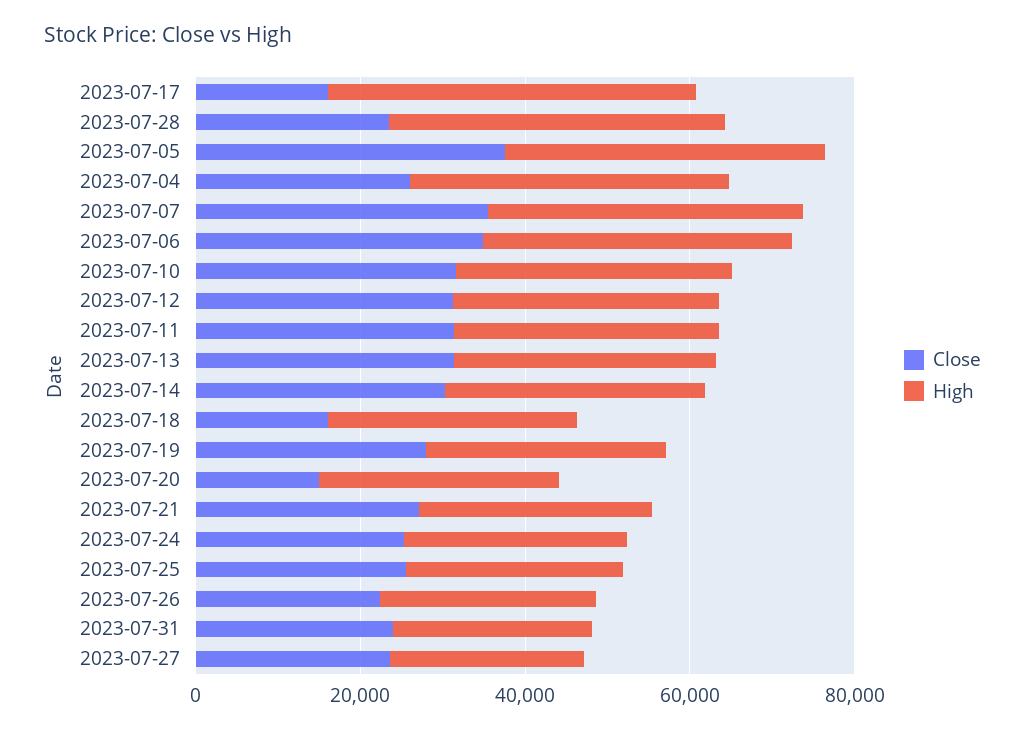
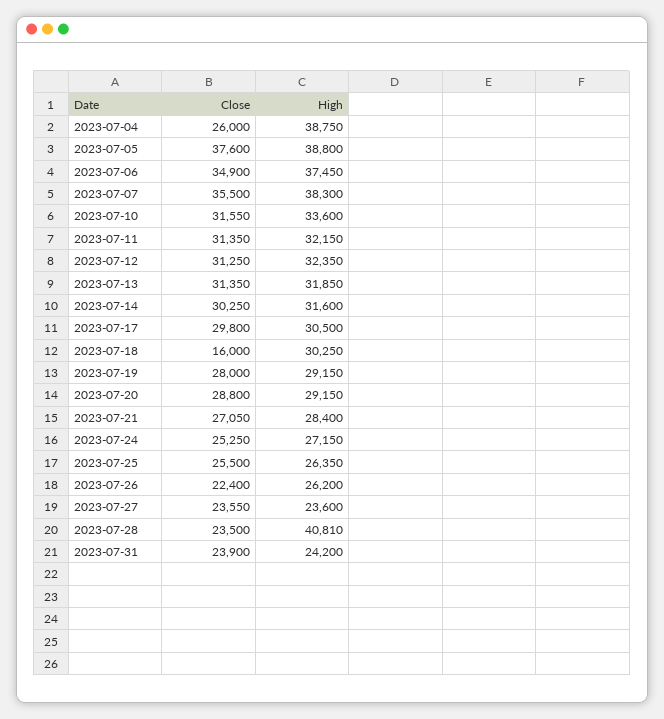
Close, 2023-07-17: 15000 -> 29800
High, 2023-07-17: 45000 -> 30500
Close, 2023-07-20: 15000 -> 28800

